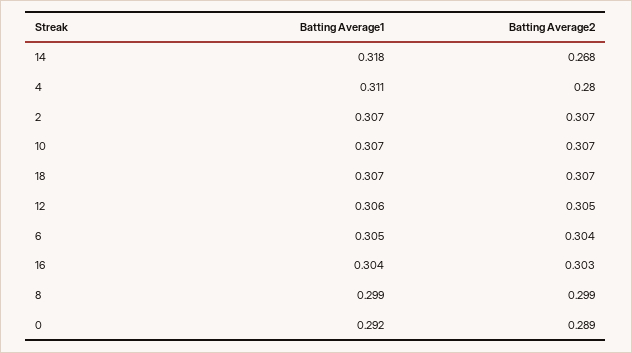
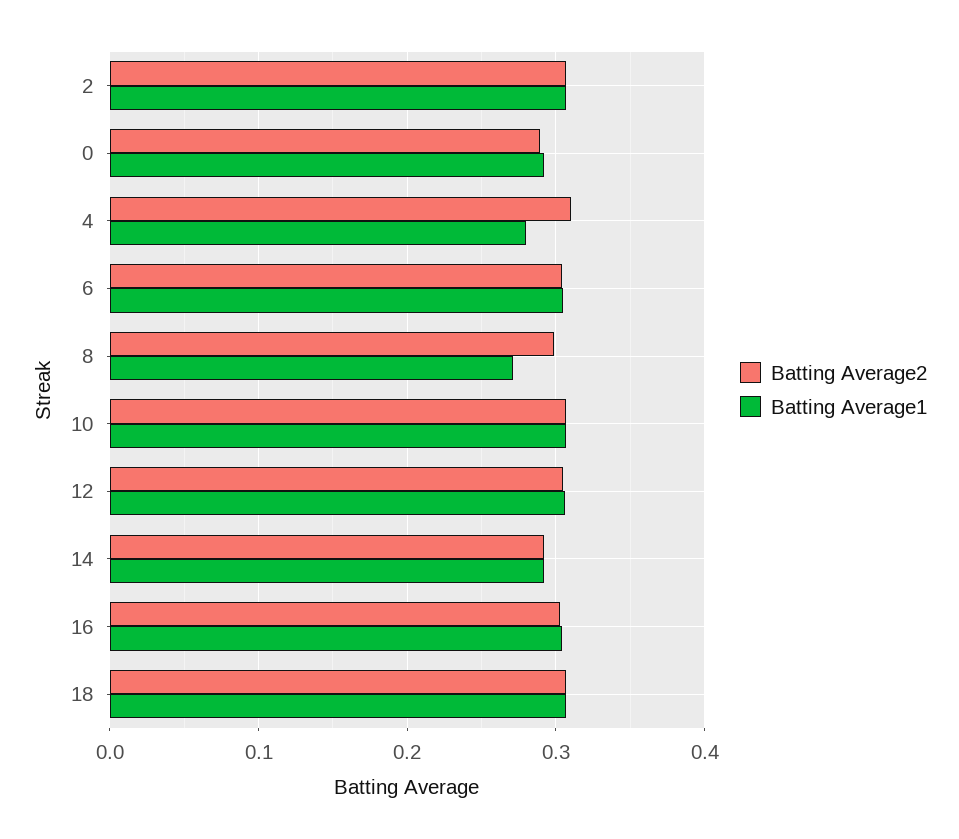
Batting Average1, 14: 0.318 -> 0.29
Batting Average2, 14: 0.268 -> 0.29
Batting Average1, 4: 0.311 -> 0.28
Batting Average2, 4: 0.28 -> 0.31
Batting Average1, 8: 0.299 -> 0.27

